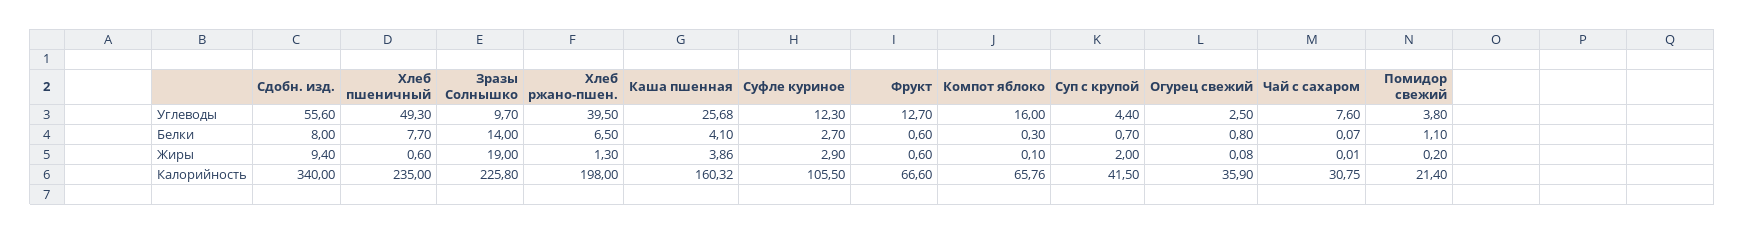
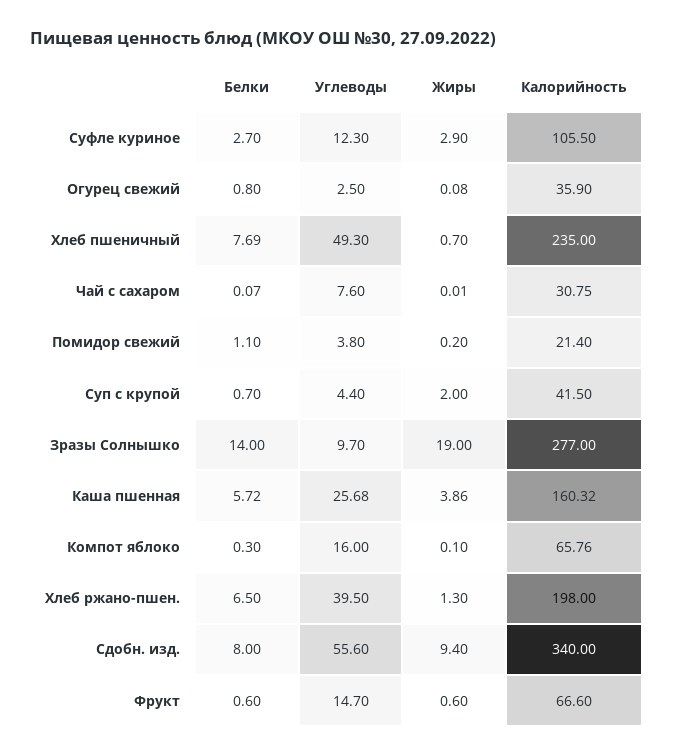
Фрукт, Углеводы: 12.7 -> 14.7
Хлеб пшеничный, Белки: 7.7 -> 7.69
Каша пшенная, Белки: 4.1 -> 5.72
Хлеб пшеничный, Жиры: 0.6 -> 0.7
Зразы Солнышко, Калорийность: 225.8 -> 277

